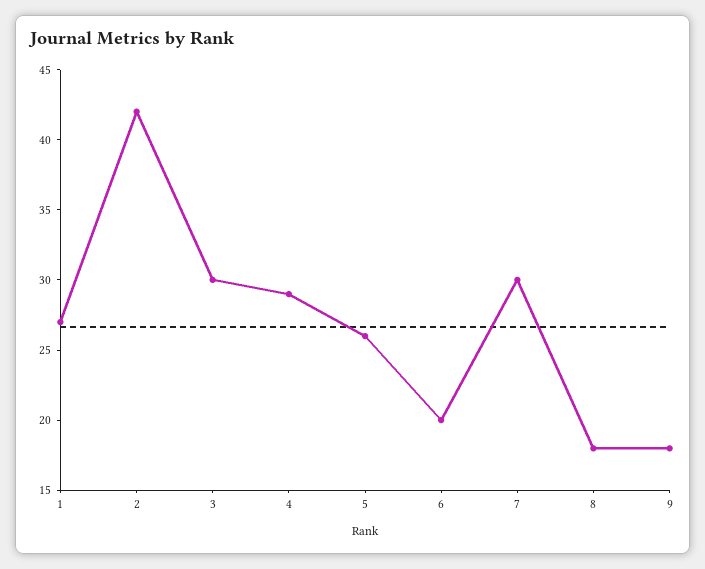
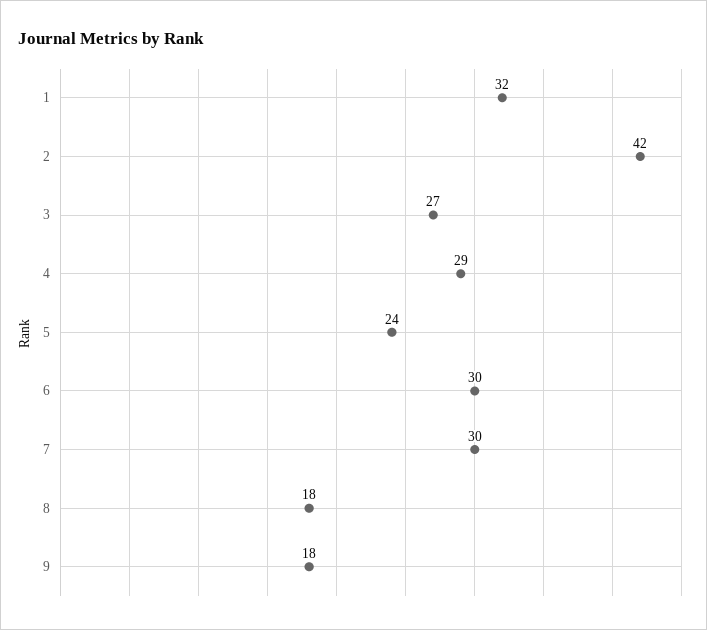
1: 27 -> 32
3: 30 -> 27
5: 26 -> 24
6: 20 -> 30

